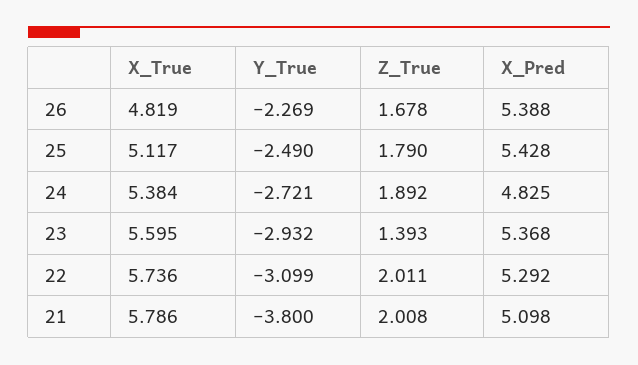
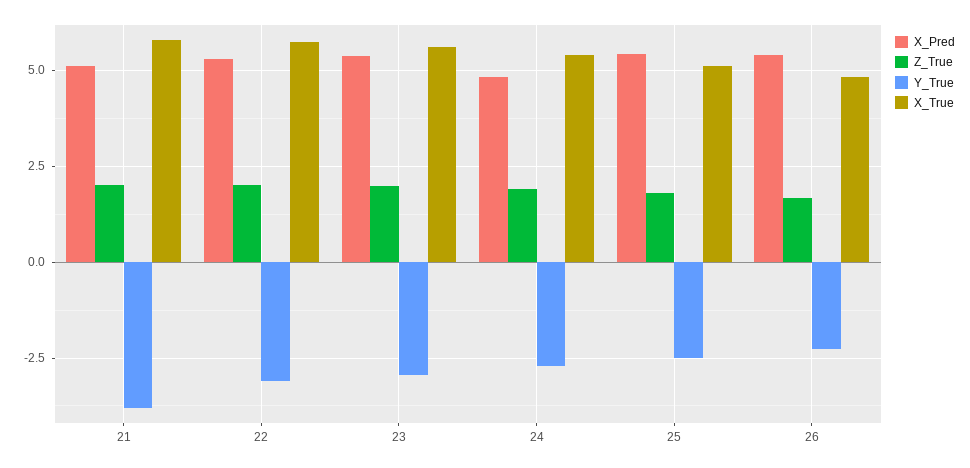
Z_True, 23: 1.393 -> 2

